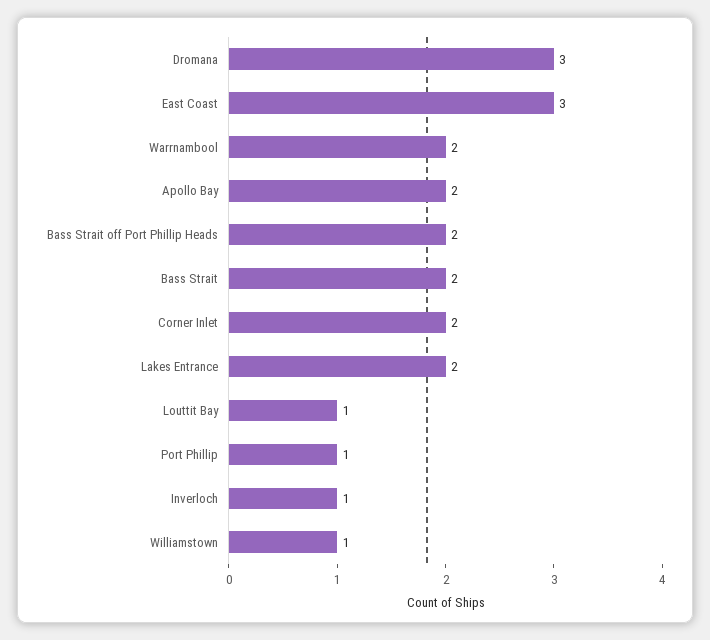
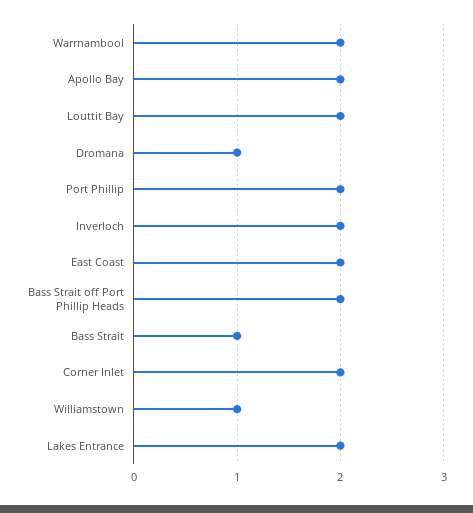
Dromana: 3 -> 1
East Coast: 3 -> 2
Bass Strait: 2 -> 1
Louttit Bay: 1 -> 2
Port Phillip: 1 -> 2
Inverloch: 1 -> 2

